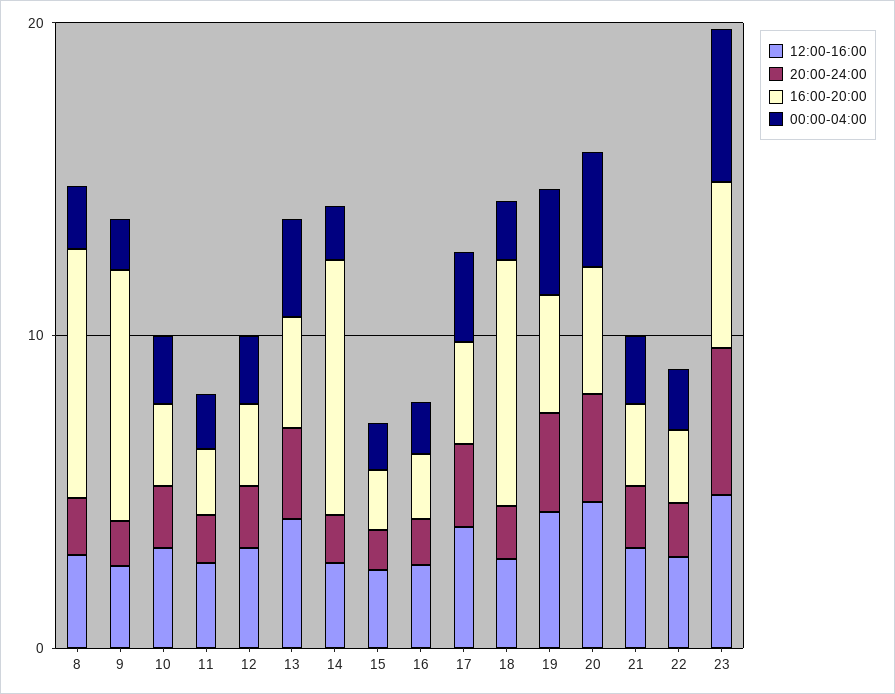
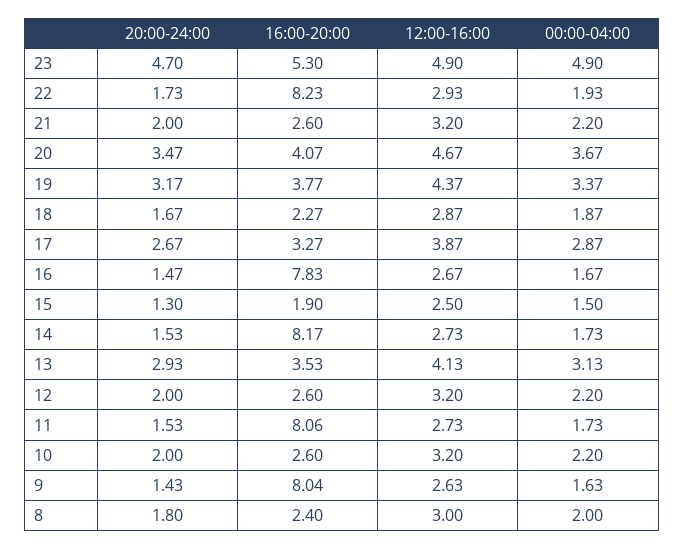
16:00-20:00, 8: 8 -> 2.4
16:00-20:00, 11: 2 -> 8.06
16:00-20:00, 16: 2 -> 7.83
16:00-20:00, 18: 8 -> 2.27
16:00-20:00, 22: 2 -> 8.23

